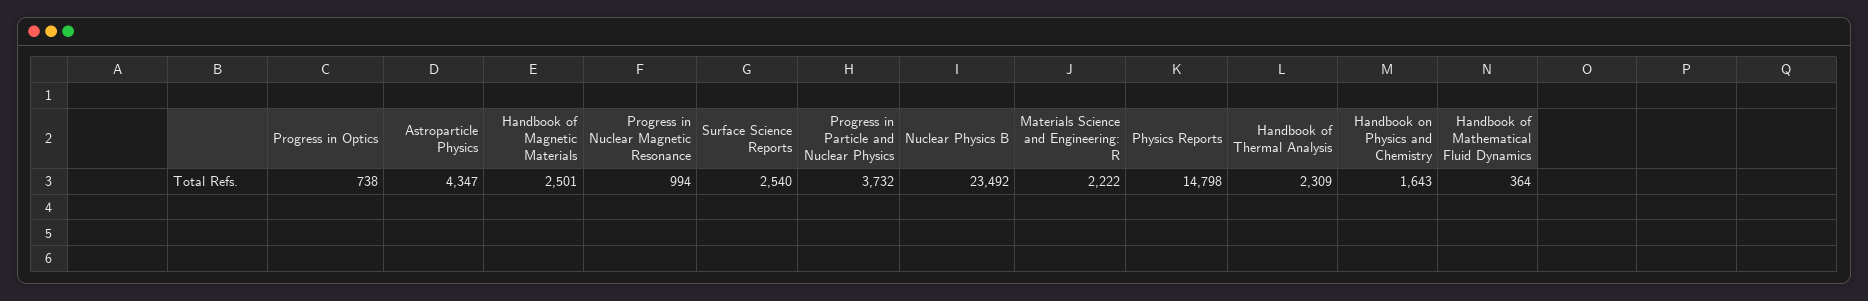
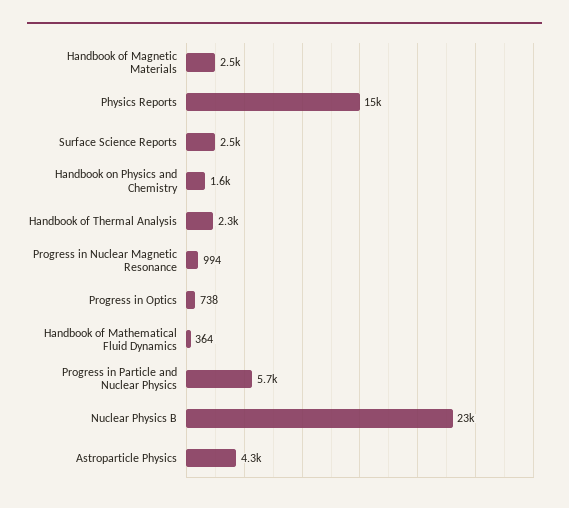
Progress in Particle and Nuclear Physics: 3732 -> 5700
Materials Science and Engineering: R: 2222 -> none

